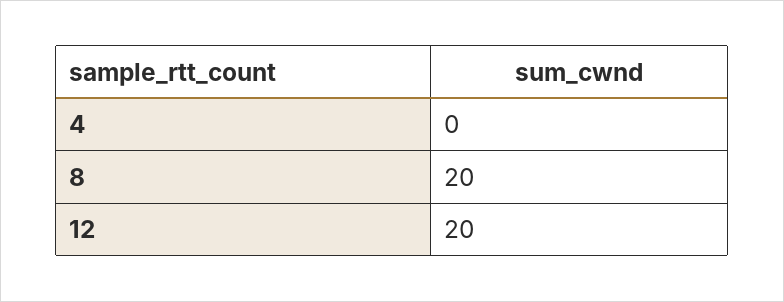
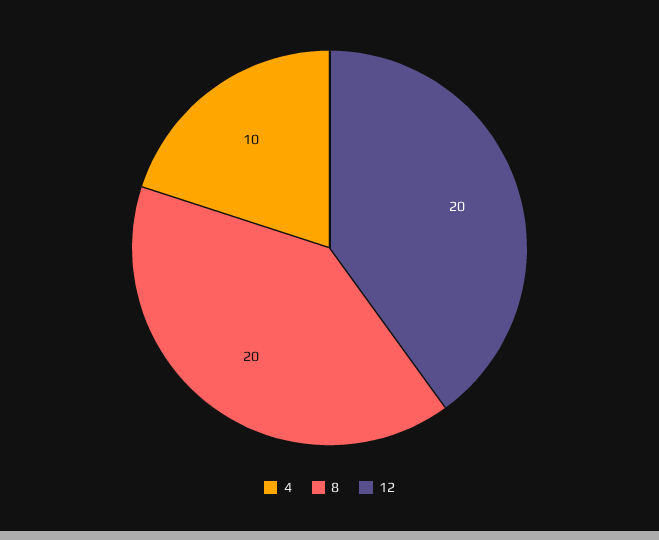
4: 0 -> 10

